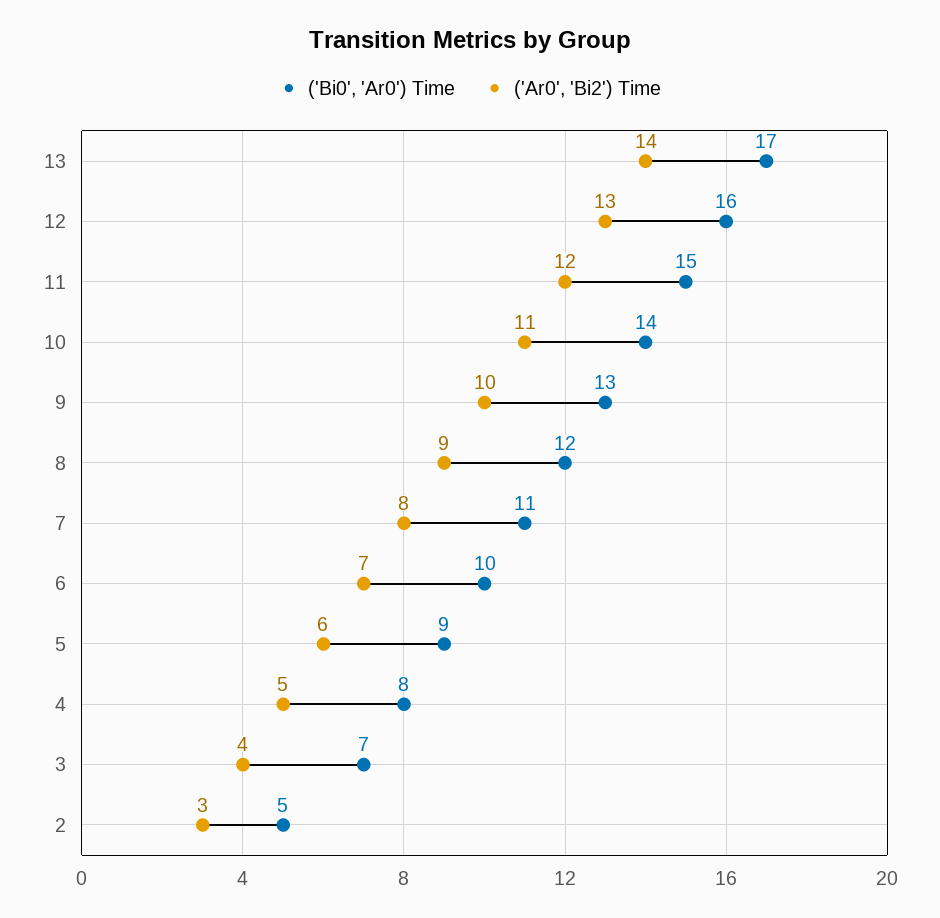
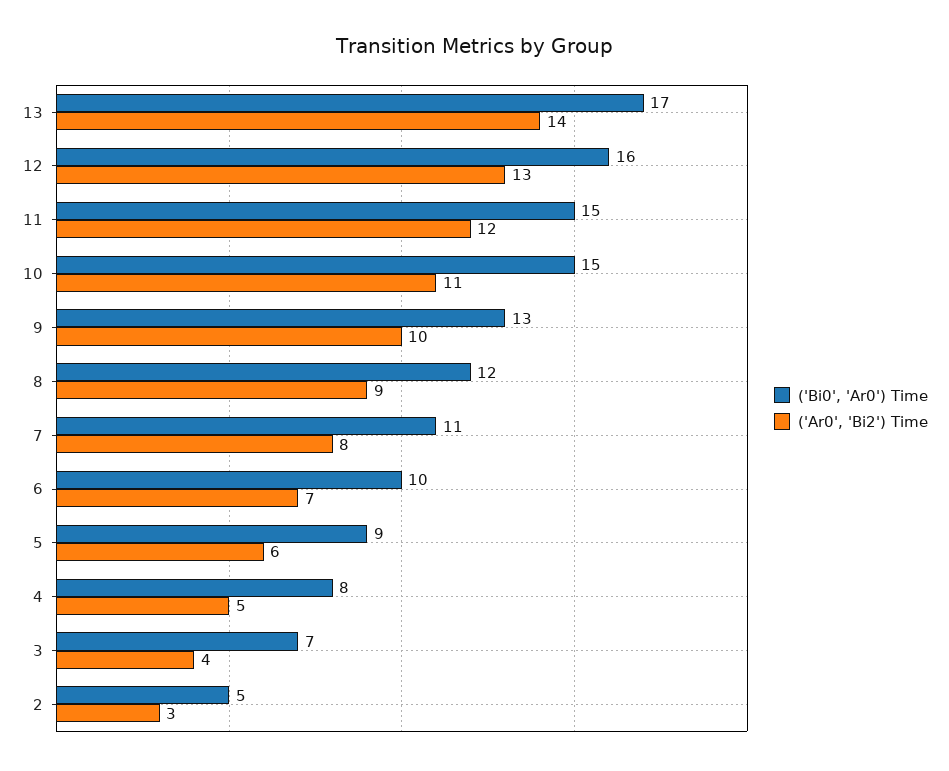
('Bi0', 'Ar0') Time, 10: 14 -> 15

